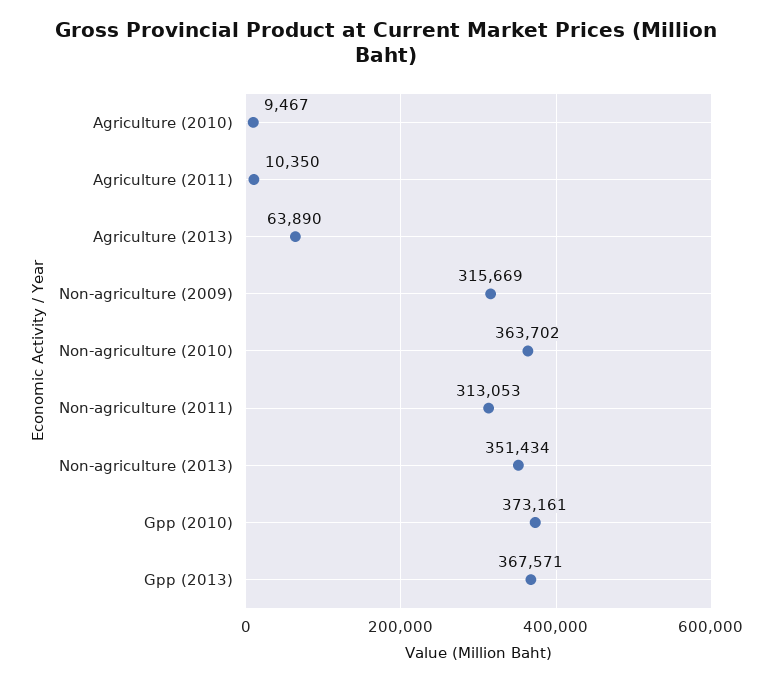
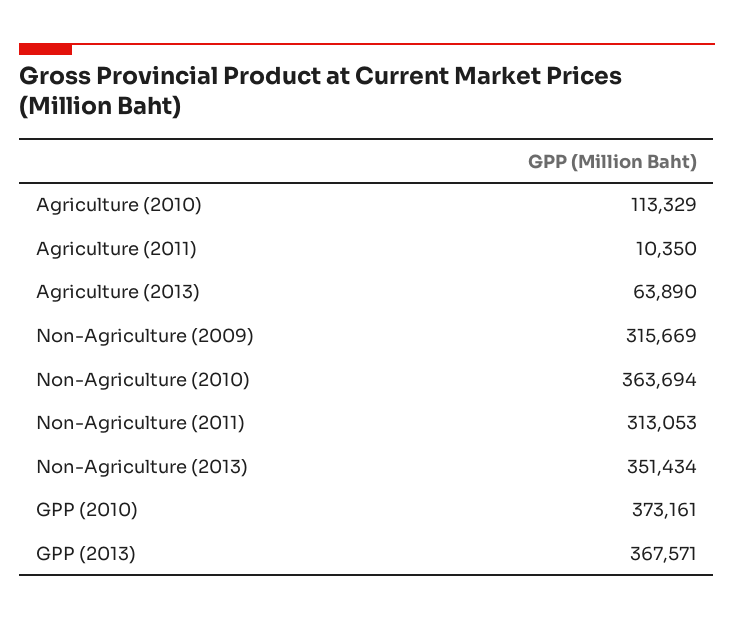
Agriculture (2010): 9467 -> 113329
Non-agriculture (2010): 363702 -> 363694

